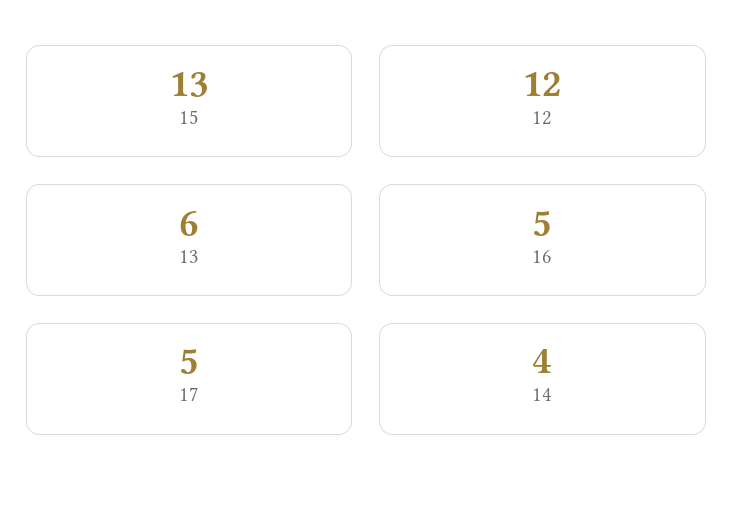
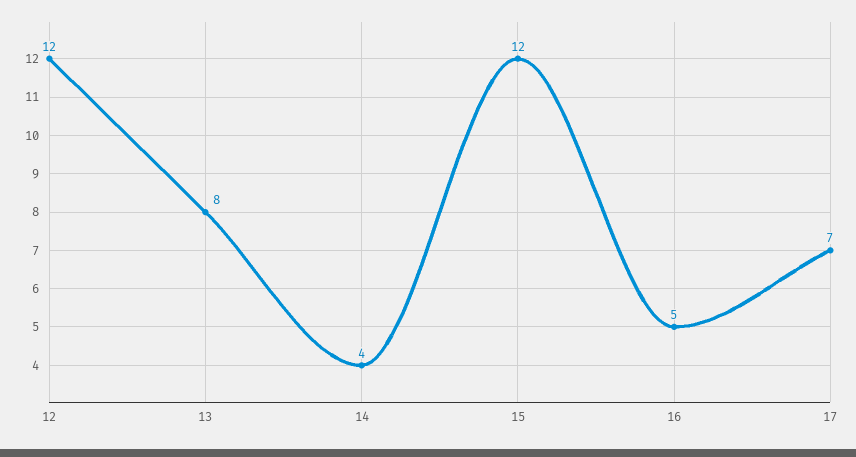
15: 13 -> 12
13: 6 -> 8
17: 5 -> 7

